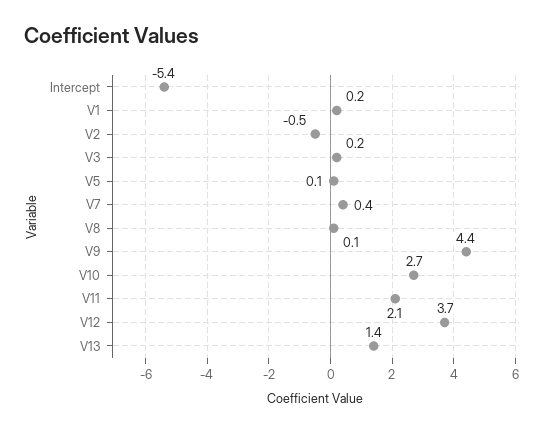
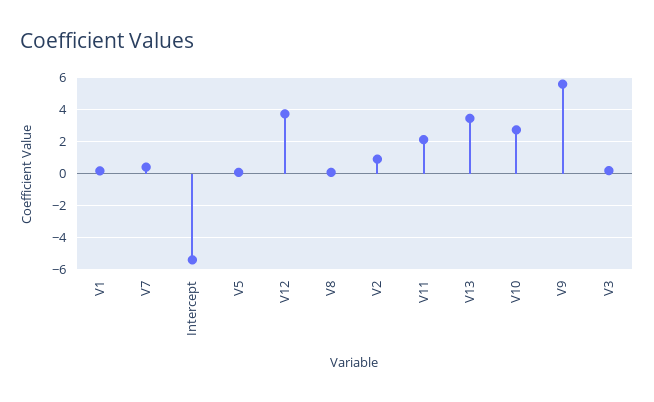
V2: -0.5 -> 1
V9: 4.4 -> 5.5
V13: 1.4 -> 3.5

